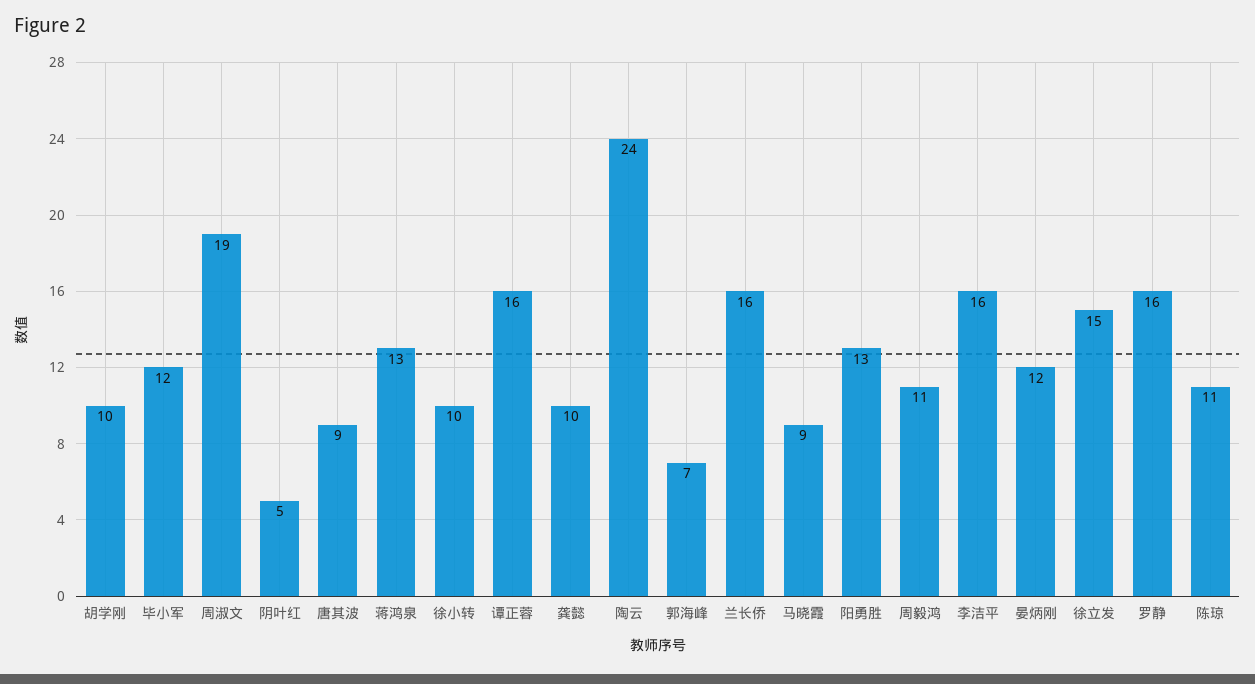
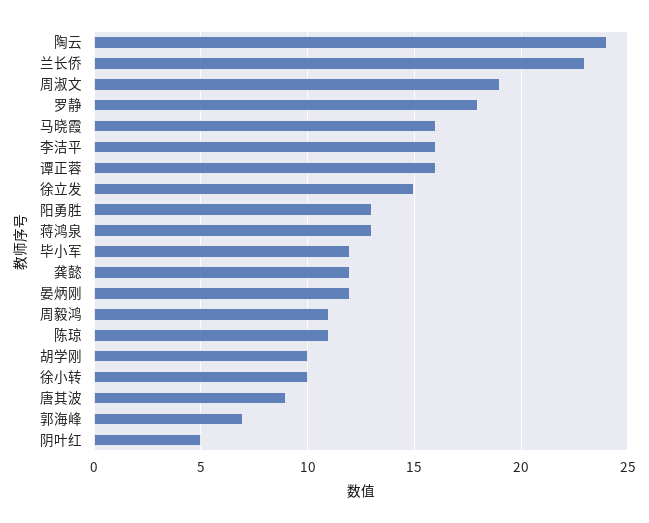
龚懿: 10 -> 12
兰长侨: 16 -> 23
马晓霞: 9 -> 16
罗静: 16 -> 18

